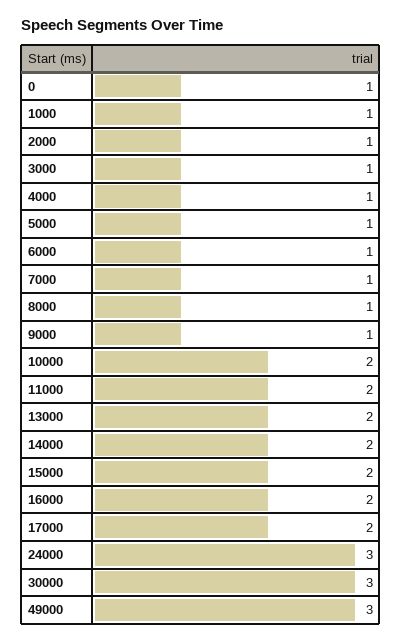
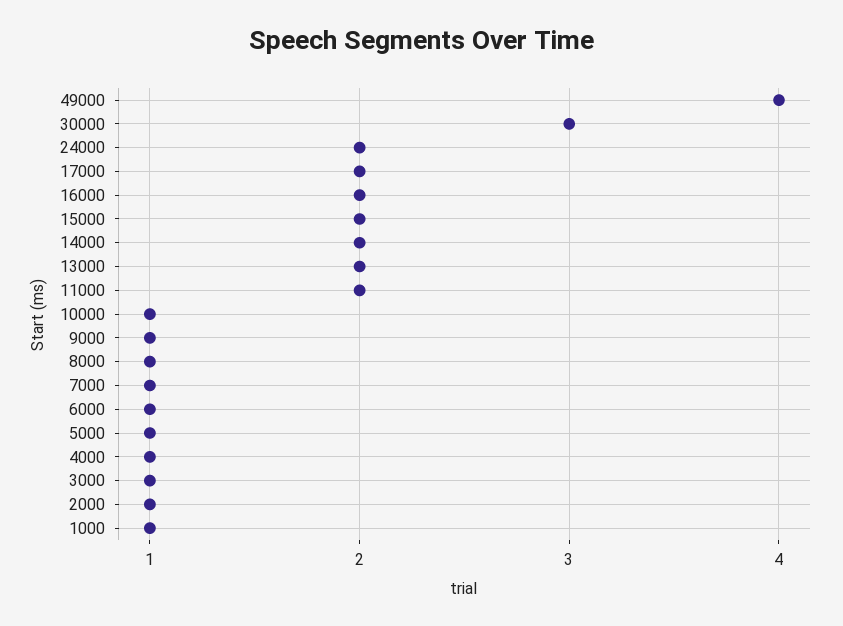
0: 1 -> none
10000: 2 -> 1
24000: 3 -> 2
49000: 3 -> 4

